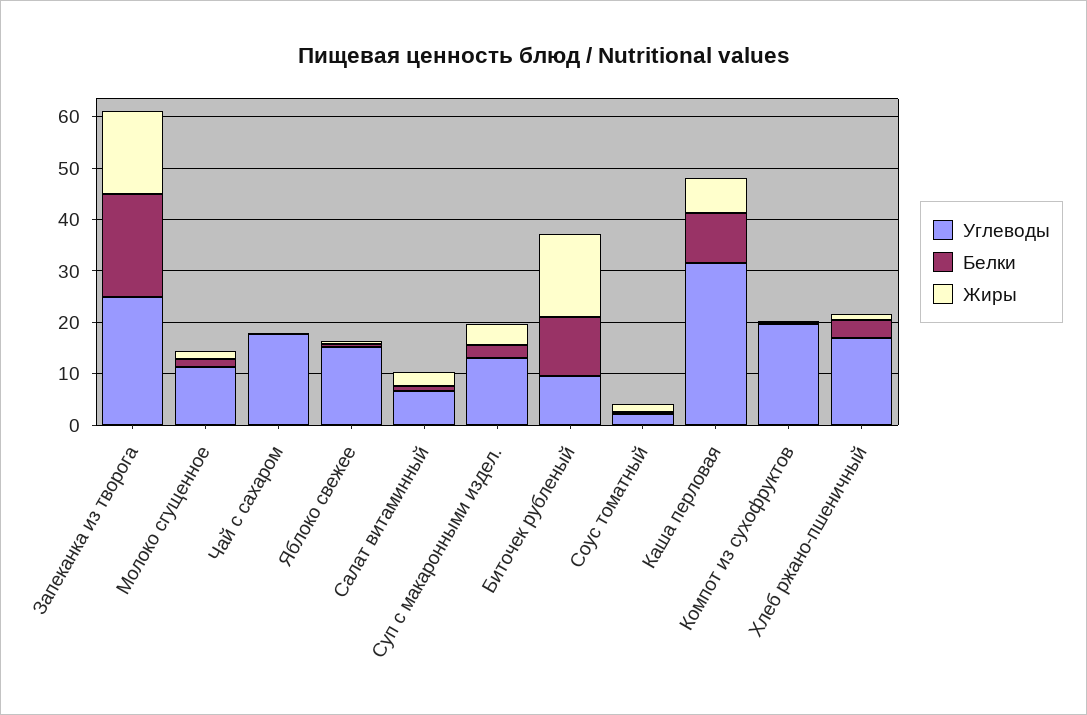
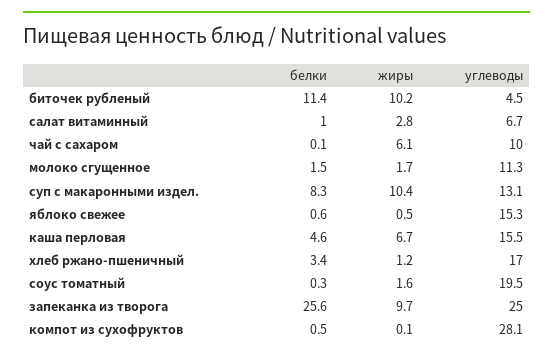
Белки, Запеканка из творога: 20 -> 25.6
Жиры, Запеканка из творога: 16 -> 9.7
Углеводы, Чай с сахаром: 18 -> 10
Жиры, Чай с сахаром: 0 -> 6.1
Белки, Суп с макаронными издел.: 2 -> 8.3
Жиры, Суп с макаронными издел.: 4 -> 10.4
Углеводы, Биточек рубленый: 10 -> 4.5
Жиры, Биточек рубленый: 16 -> 10.2
Углеводы, Соус томатный: 2 -> 19.5
Углеводы, Каша перловая: 32 -> 15.5
Белки, Каша перловая: 10 -> 4.6
Углеводы, Компот из сухофруктов: 20 -> 28.1

